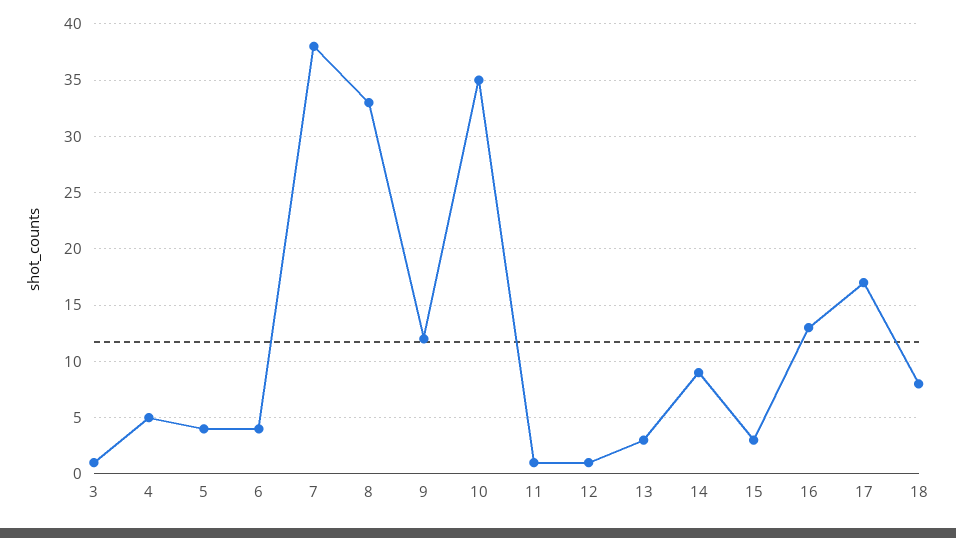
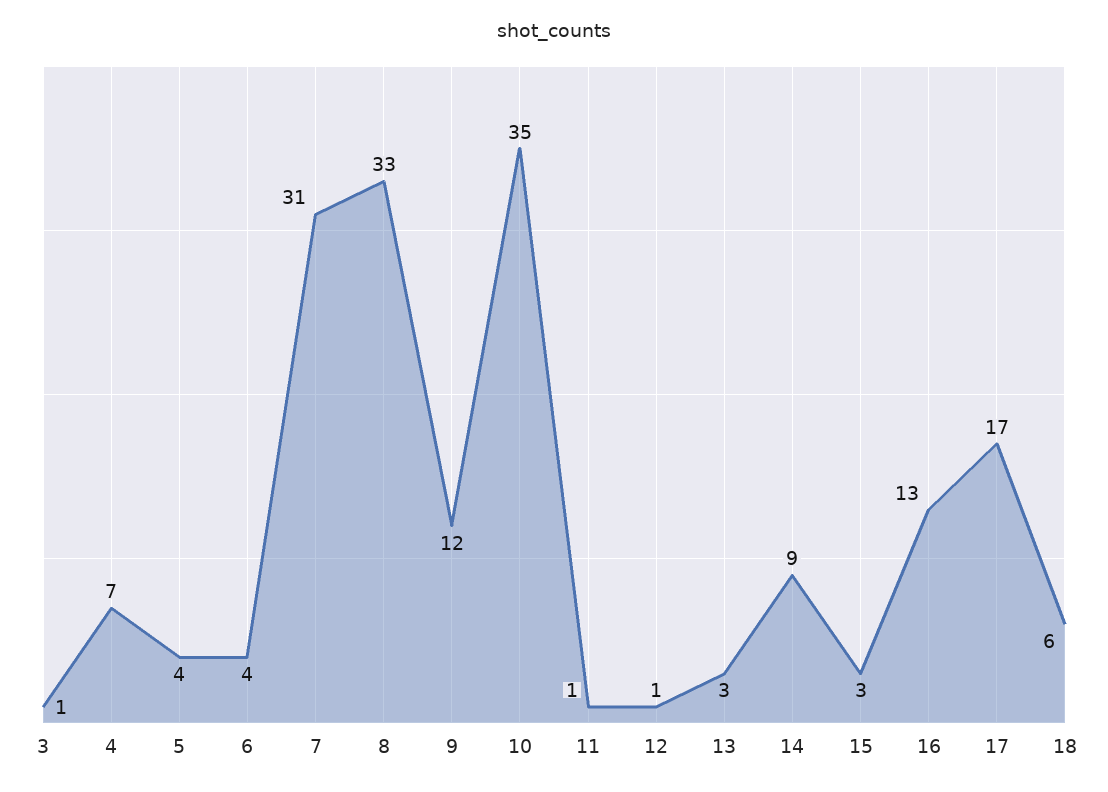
4: 5 -> 7
7: 38 -> 31
18: 8 -> 6

